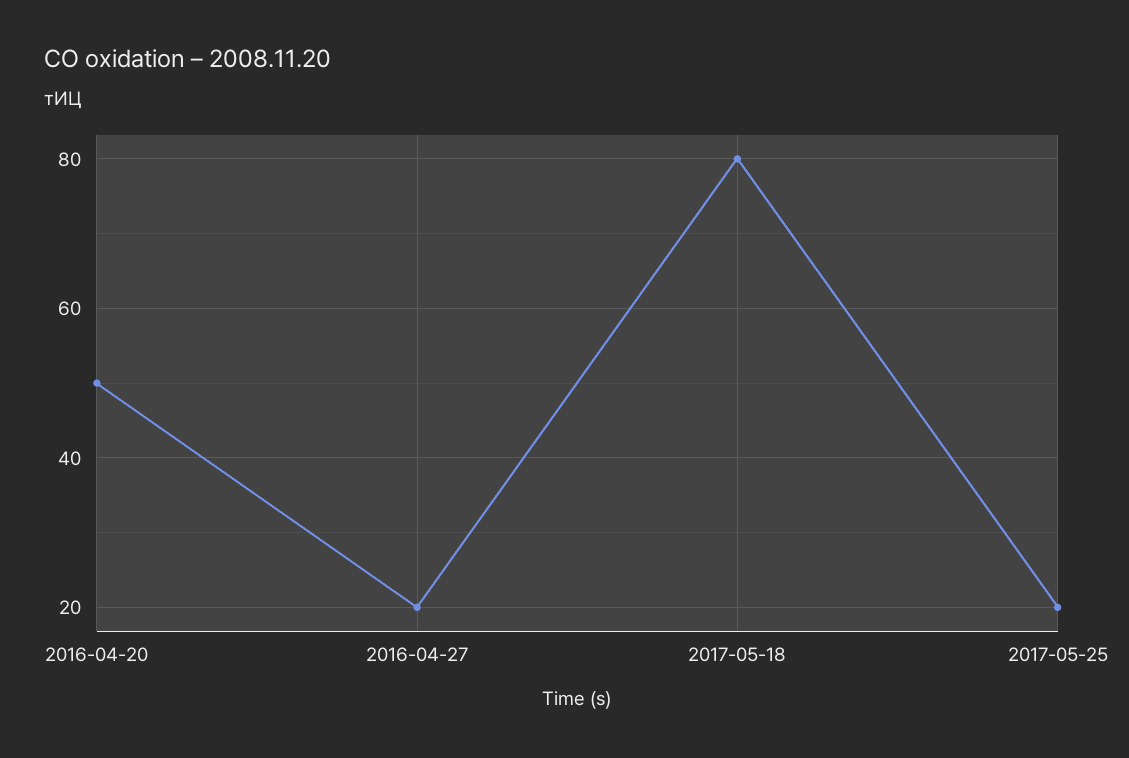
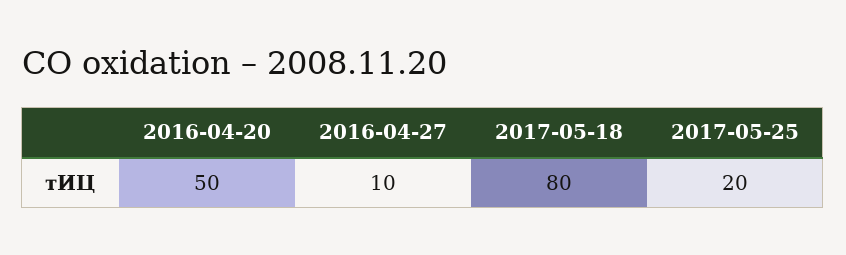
2016-04-27: 20 -> 10

